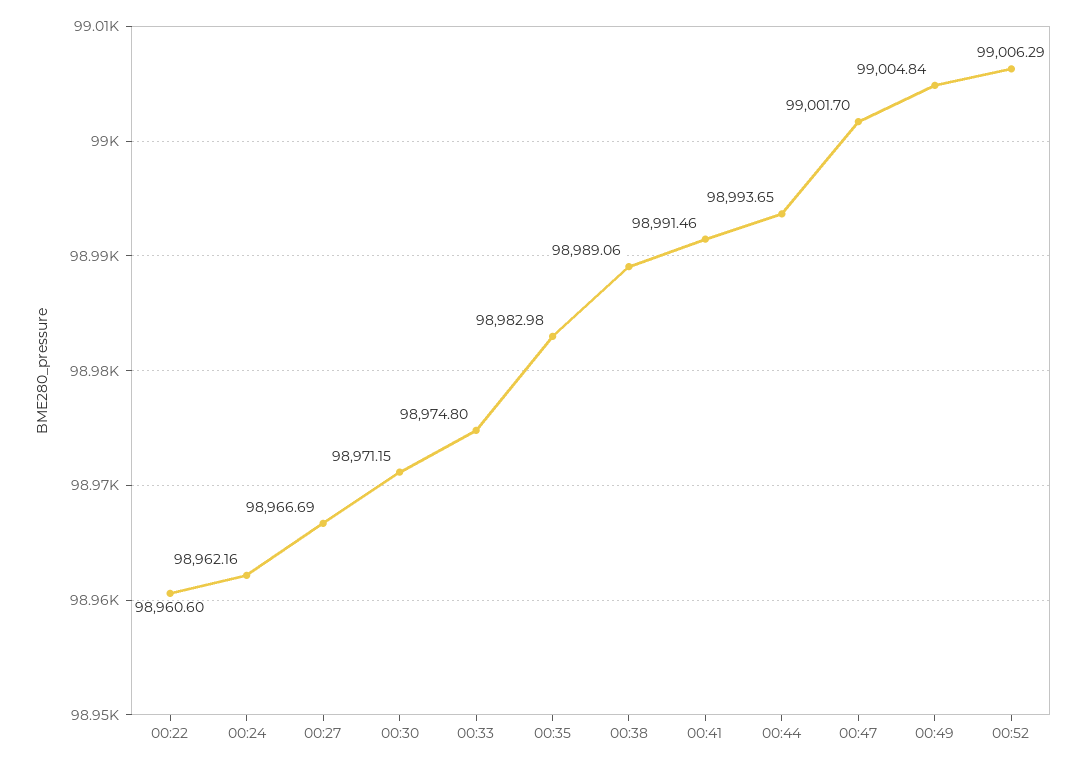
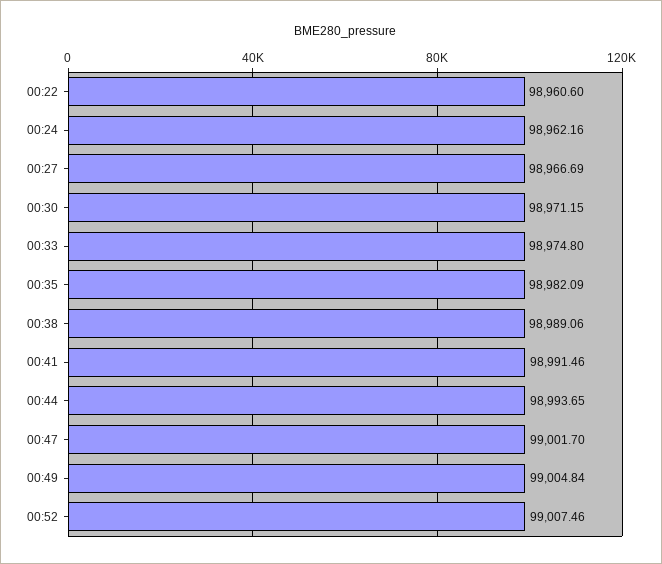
00:35: 98982.98 -> 98982.09
00:52: 99006.29 -> 99007.46

